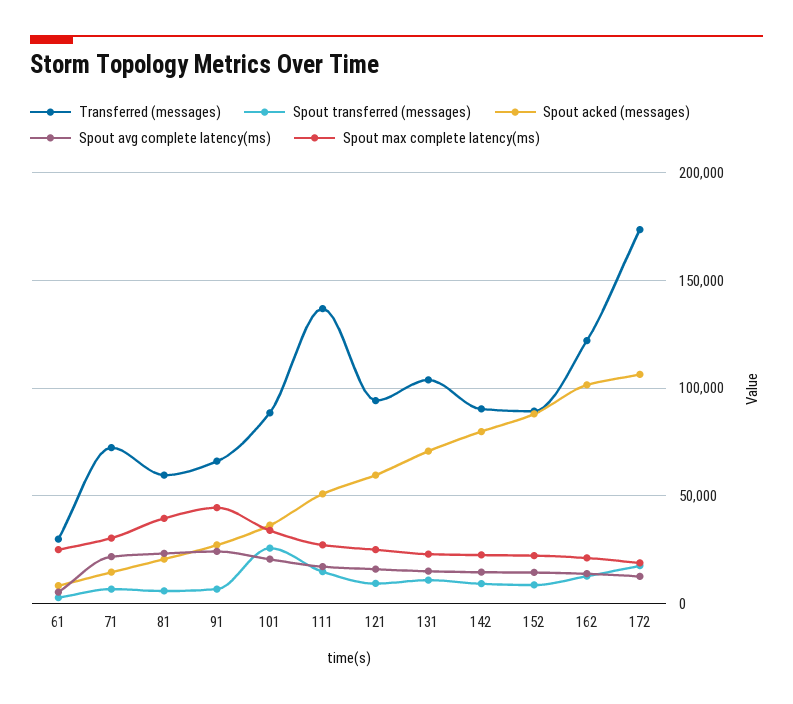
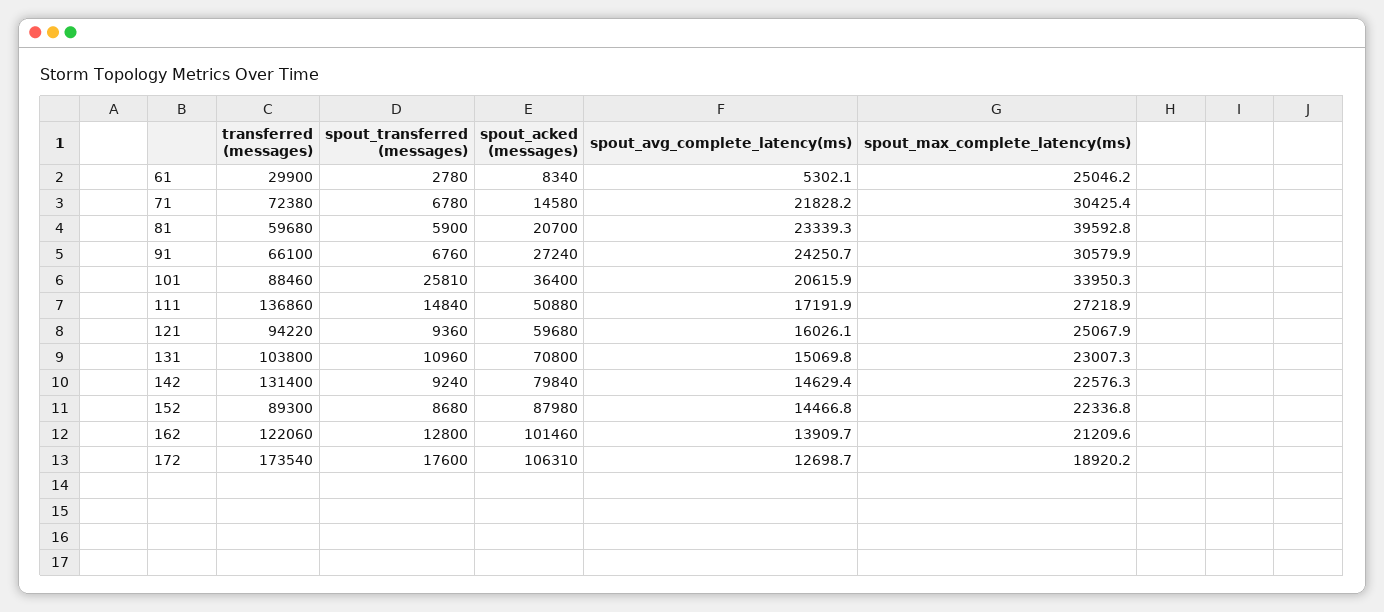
Spout max complete latency(ms), 91: 45000 -> 30579.9
Transferred (messages), 142: 90000 -> 131400

